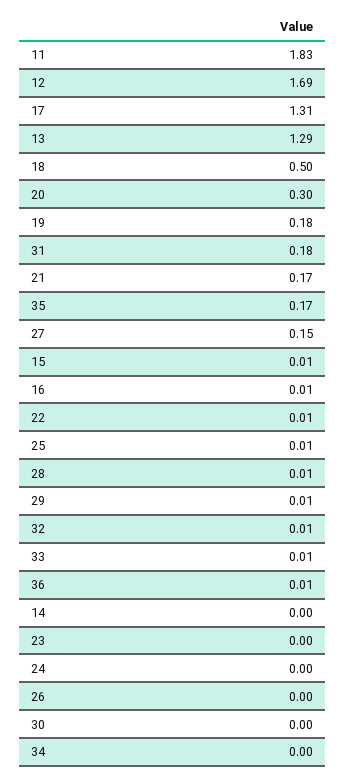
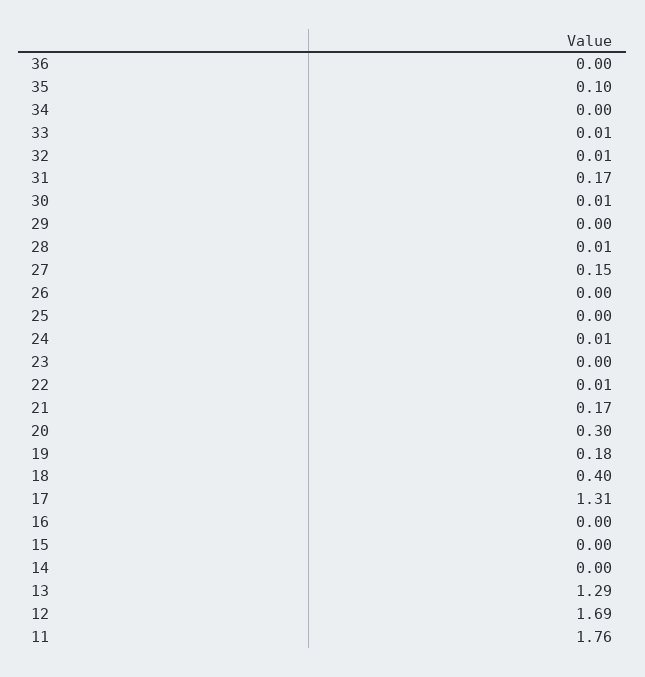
11: 1.83 -> 1.76
18: 0.5 -> 0.4
31: 0.18 -> 0.17
35: 0.17 -> 0.1
15: 0.01 -> 0
16: 0.01 -> 0
25: 0.01 -> 0
29: 0.01 -> 0
36: 0.01 -> 0
24: 0 -> 0.01
30: 0 -> 0.01

